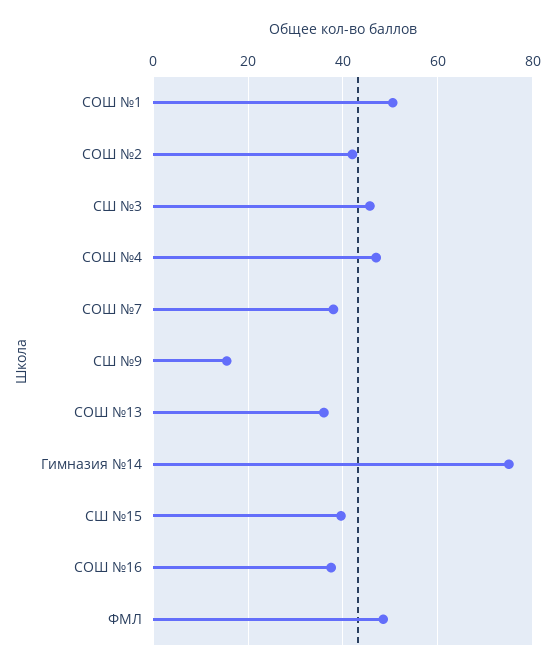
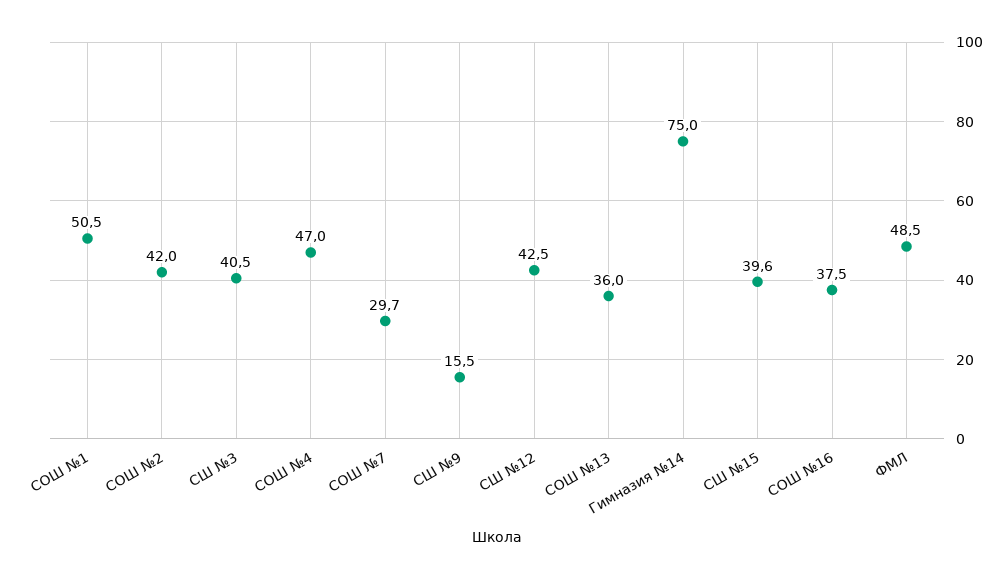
СШ №3: 46 -> 40.5
СОШ №7: 38 -> 29.7
СШ №12: none -> 42.5

